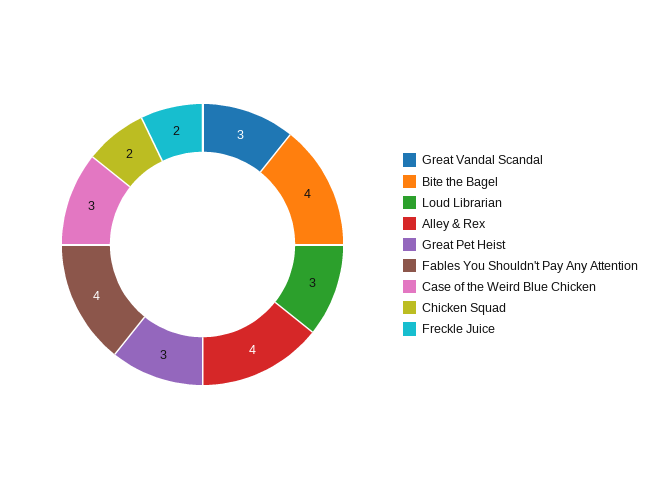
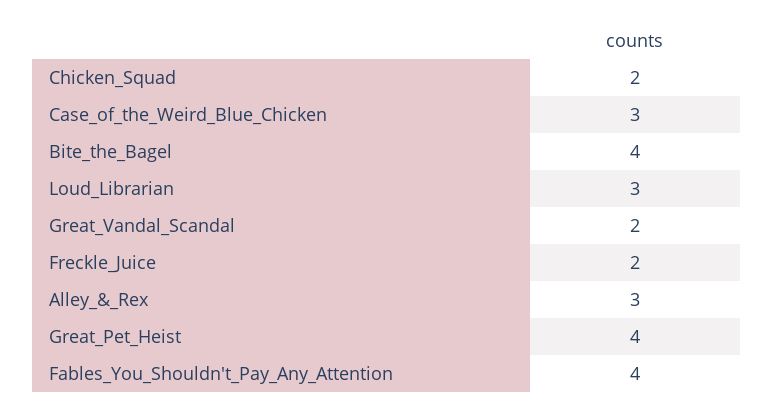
Great Vandal Scandal: 3 -> 2
Alley & Rex: 4 -> 3
Great Pet Heist: 3 -> 4

